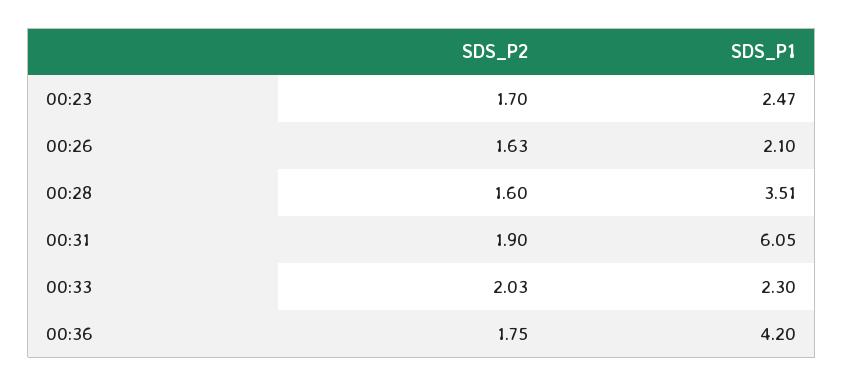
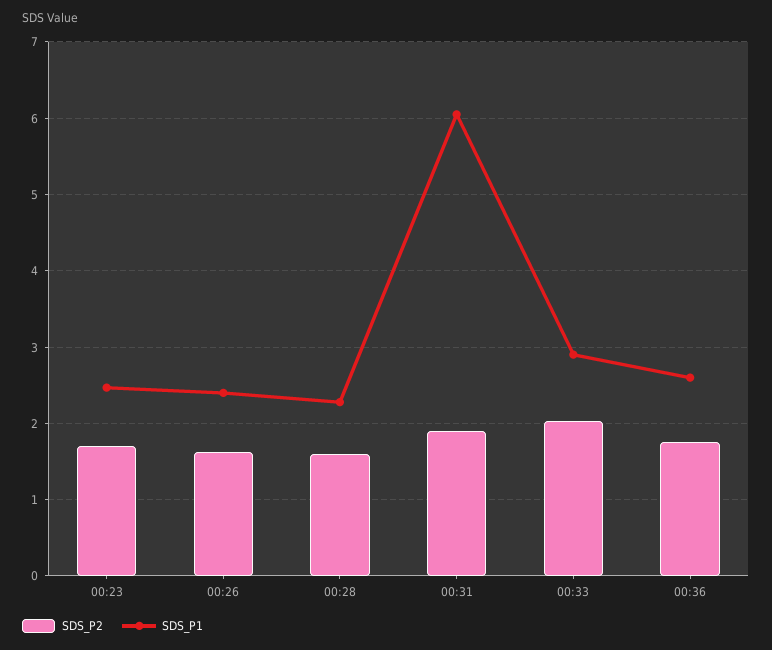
SDS_P1, 00:26: 2.1 -> 2.4
SDS_P1, 00:28: 3.51 -> 2.3
SDS_P1, 00:33: 2.3 -> 2.9
SDS_P1, 00:36: 4.2 -> 2.6

